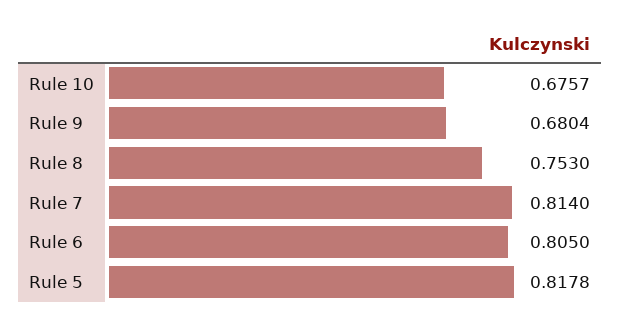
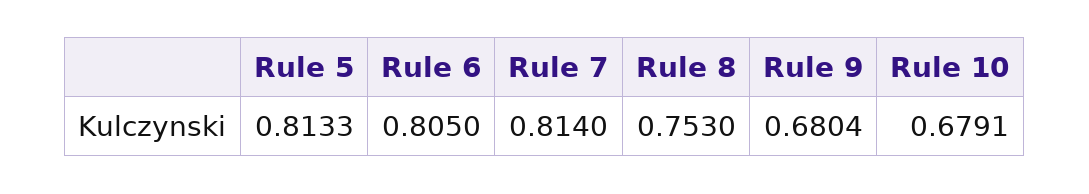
Rule 10: 0.6757 -> 0.6791
Rule 5: 0.8178 -> 0.8133

